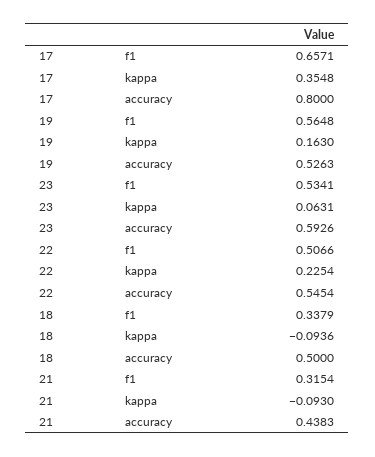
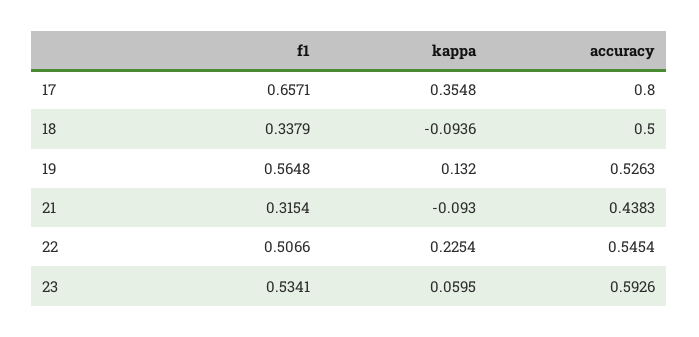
19, kappa: 0.163 -> 0.132
23, kappa: 0.0631 -> 0.0595

